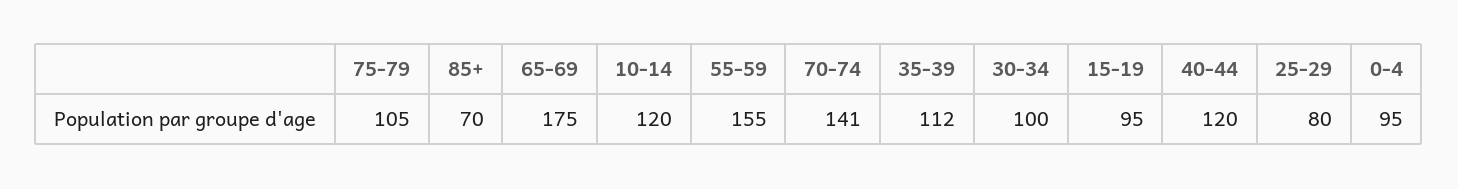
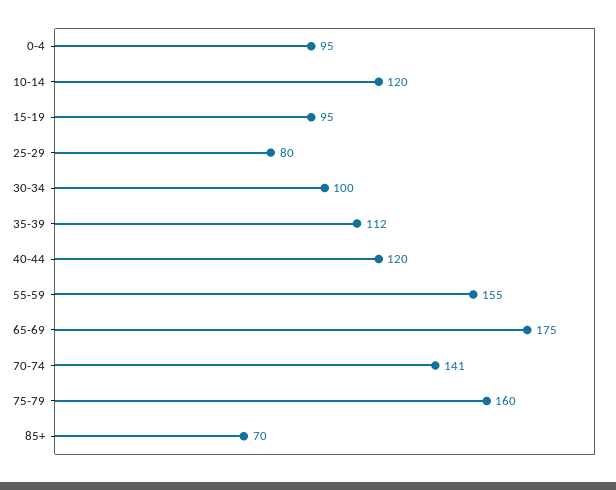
75-79: 105 -> 160

